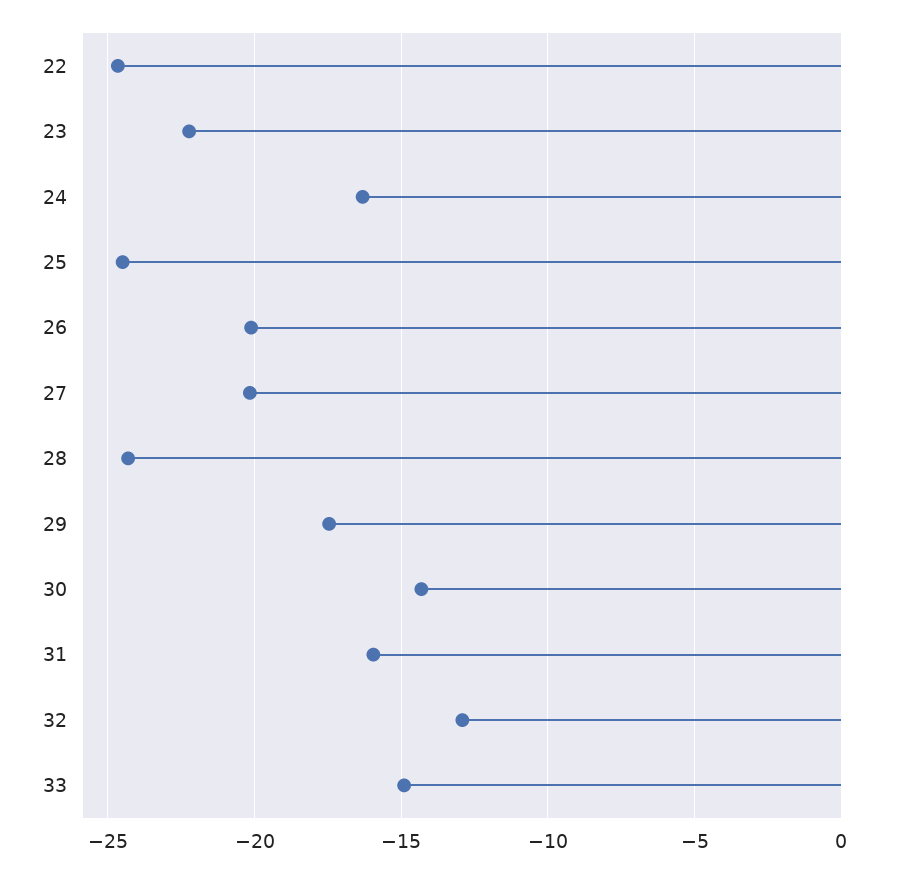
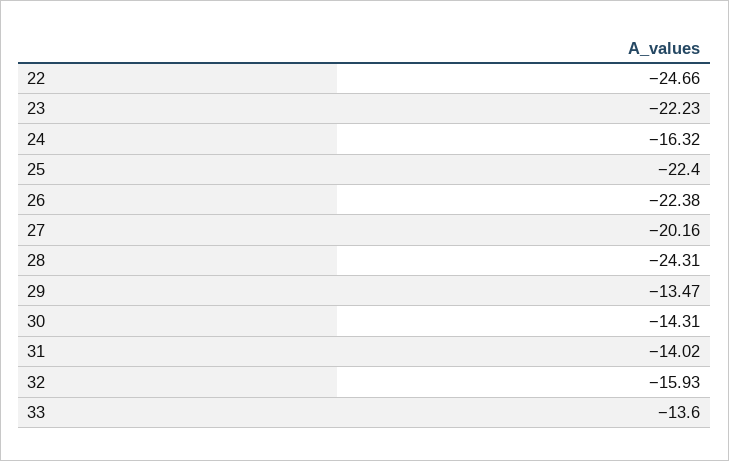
25: -24.5 -> -22.4
26: -20 -> -22.38
29: -17.5 -> -13.47
31: -16 -> -14.02
32: -13 -> -15.93
33: -15 -> -13.6

